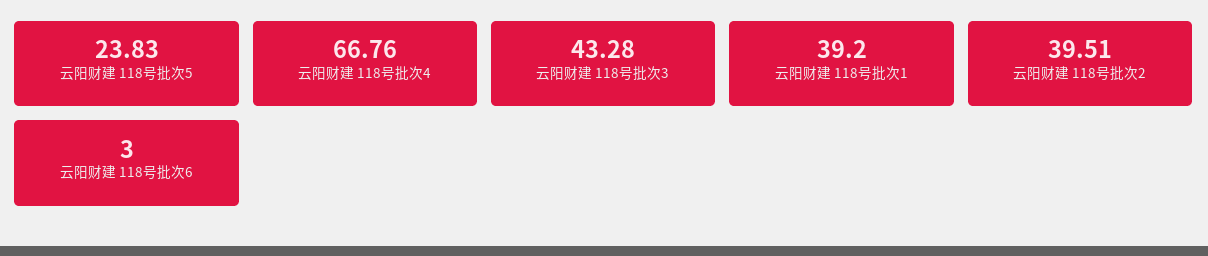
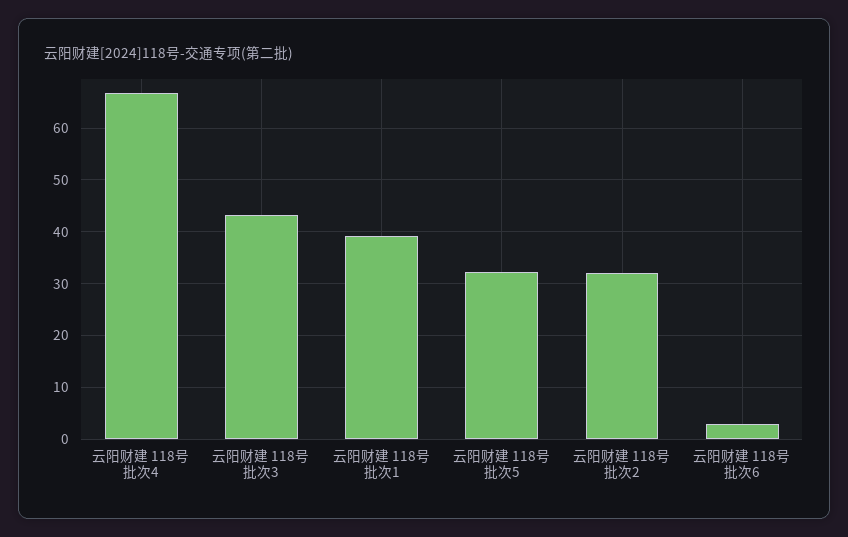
云阳财建 118号批次5: 23.83 -> 32
云阳财建 118号批次2: 39.51 -> 32

